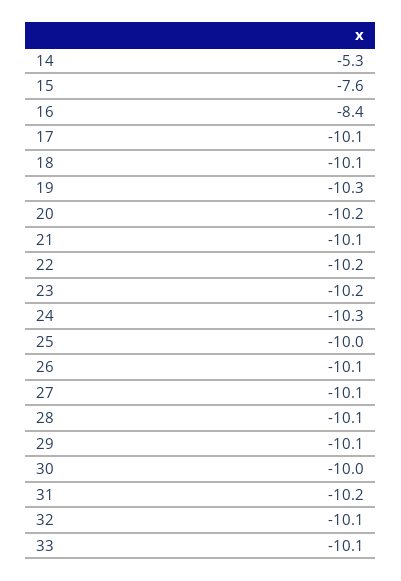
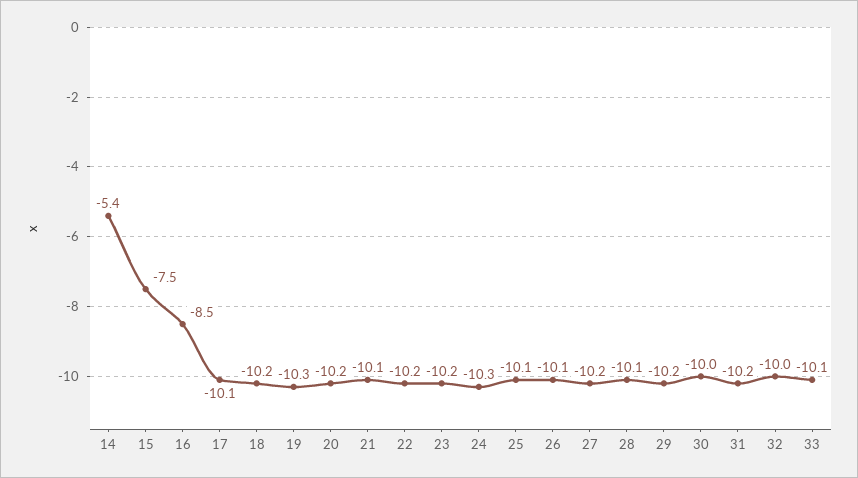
14: -5.3 -> -5.4
15: -7.6 -> -7.5
16: -8.4 -> -8.5
18: -10.1 -> -10.2
25: -10 -> -10.1
27: -10.1 -> -10.2
29: -10.1 -> -10.2
32: -10.1 -> -10

